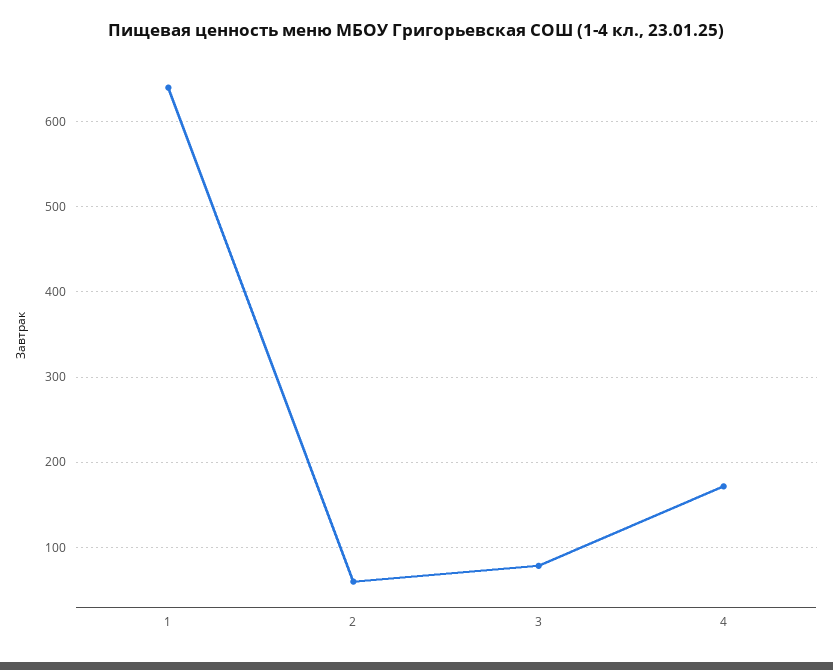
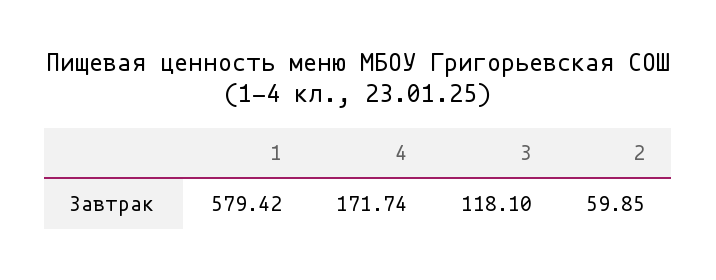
1: 640 -> 579.42
3: 80 -> 118.1

